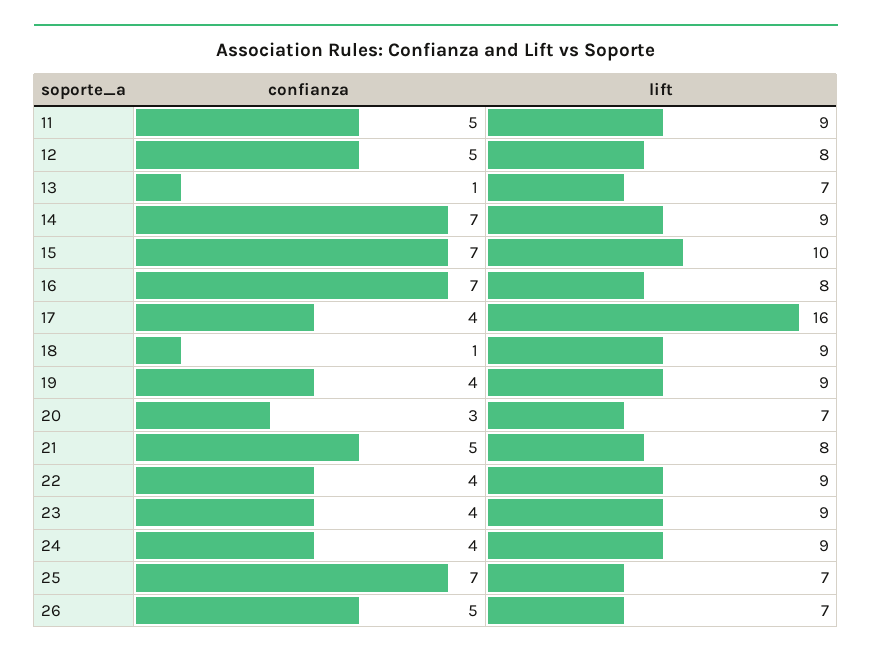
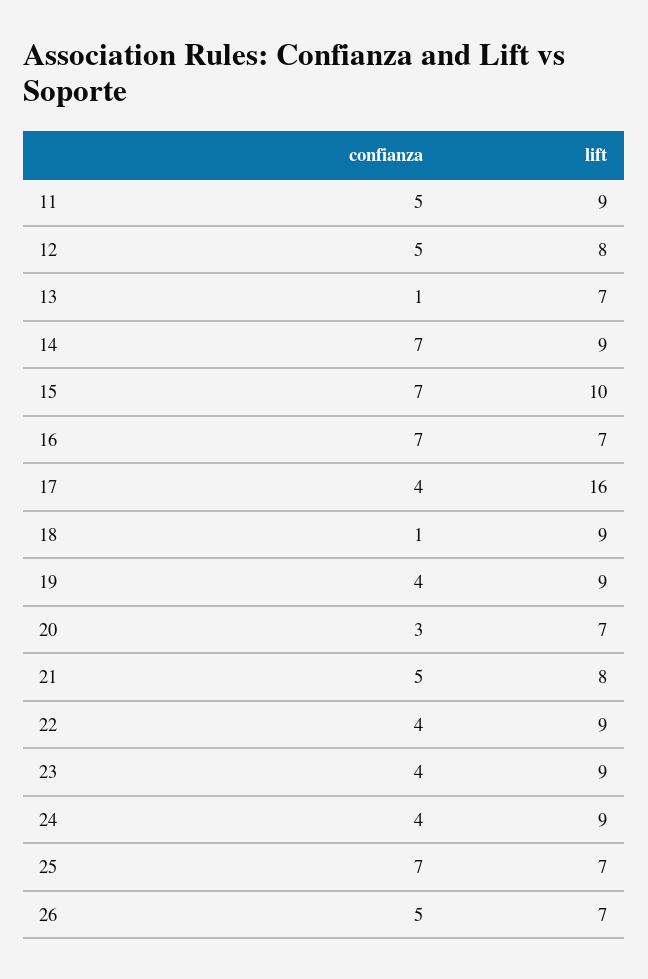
lift, 16: 8 -> 7

